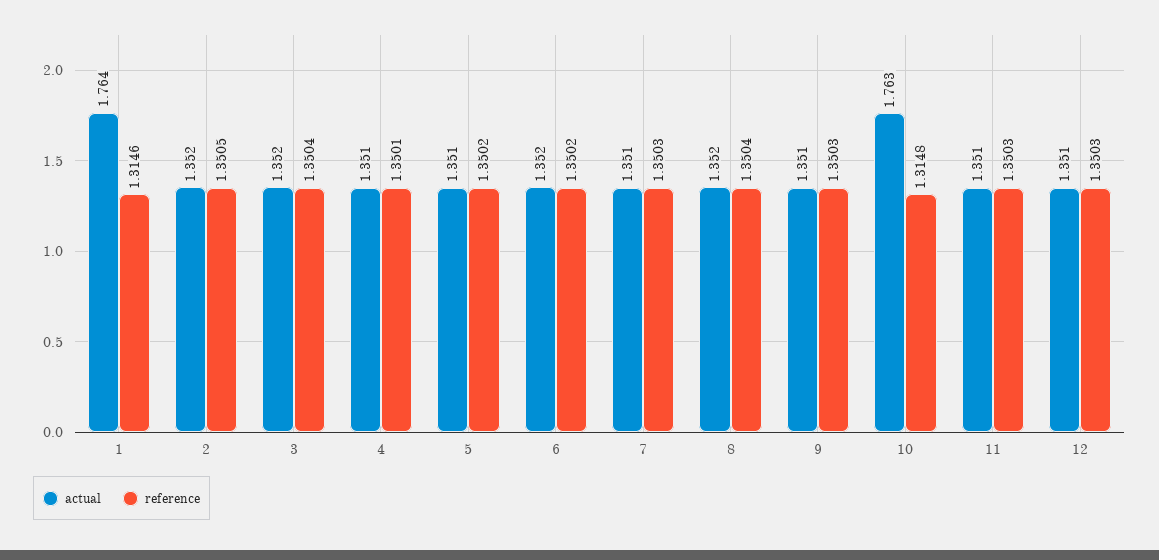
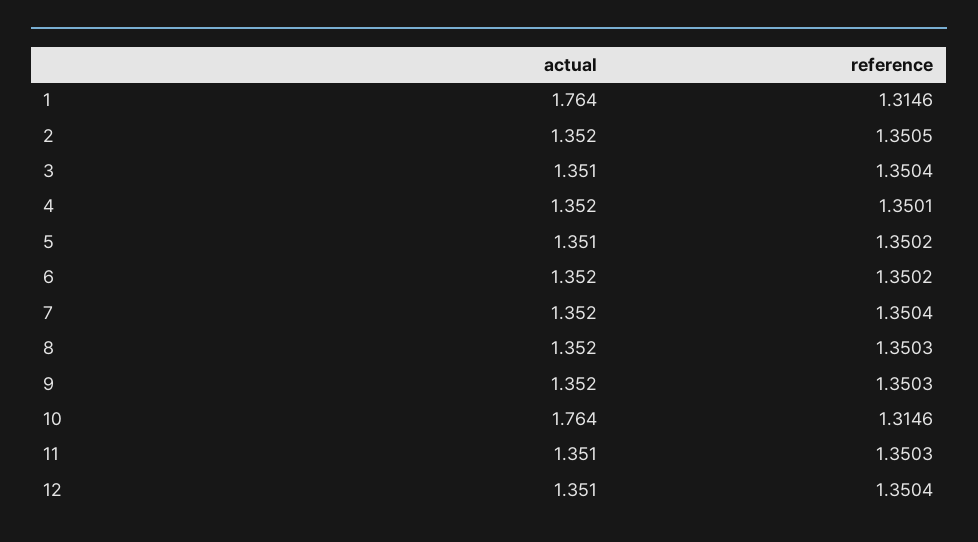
actual, 3: 1.352 -> 1.351
actual, 4: 1.351 -> 1.352
actual, 7: 1.351 -> 1.352
reference, 7: 1.3503 -> 1.3504
reference, 8: 1.3504 -> 1.3503
actual, 9: 1.351 -> 1.352
actual, 10: 1.763 -> 1.764
reference, 10: 1.3148 -> 1.3146
reference, 12: 1.3503 -> 1.3504

